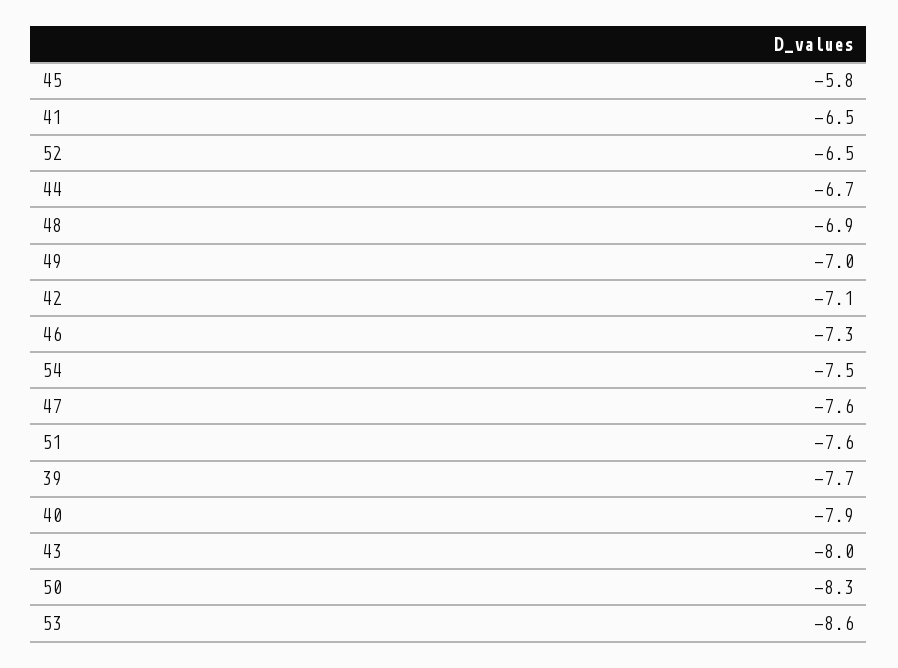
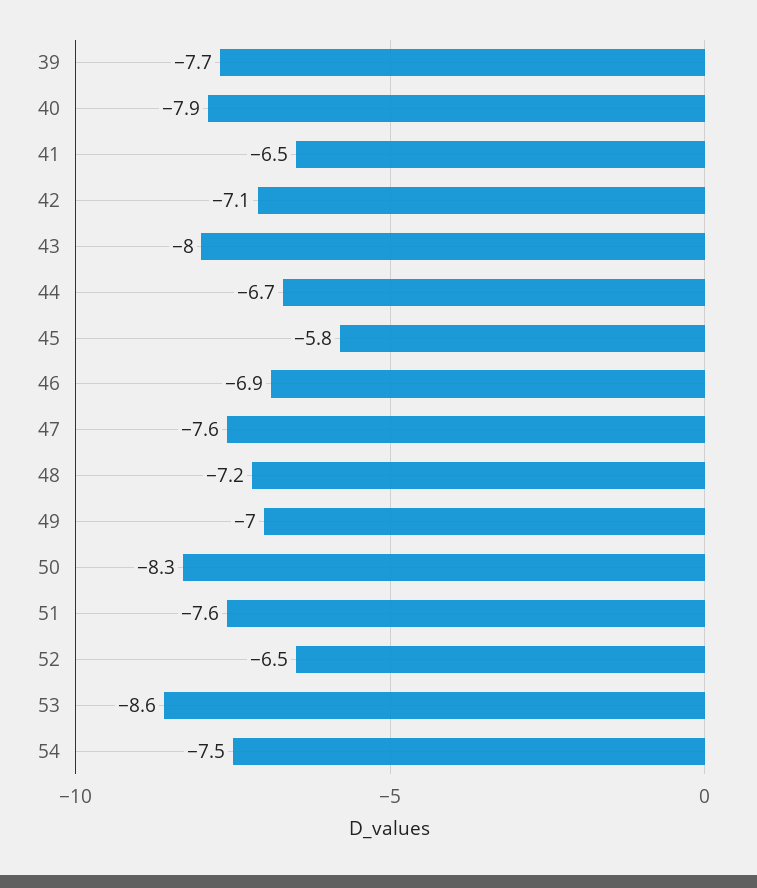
48: -6.9 -> -7.2
46: -7.3 -> -6.9

